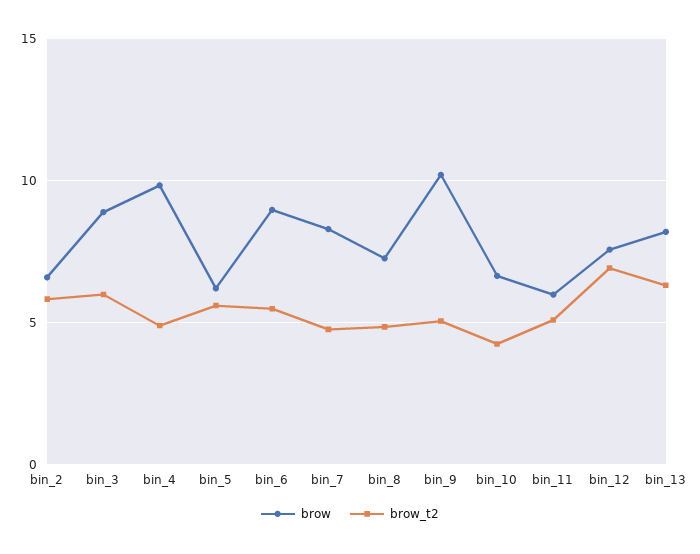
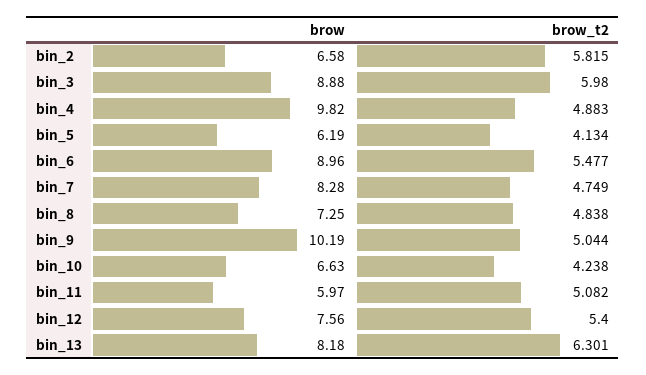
brow_t2, bin_5: 5.5 -> 4.134
brow_t2, bin_12: 7 -> 5.4

